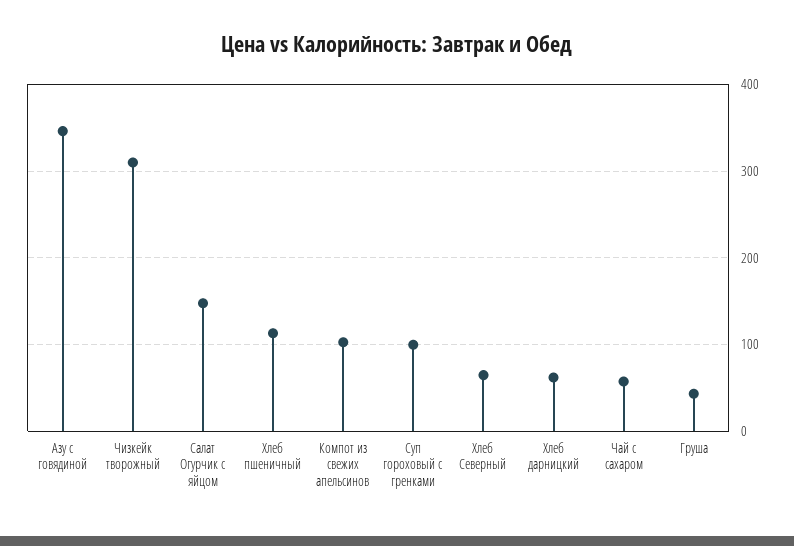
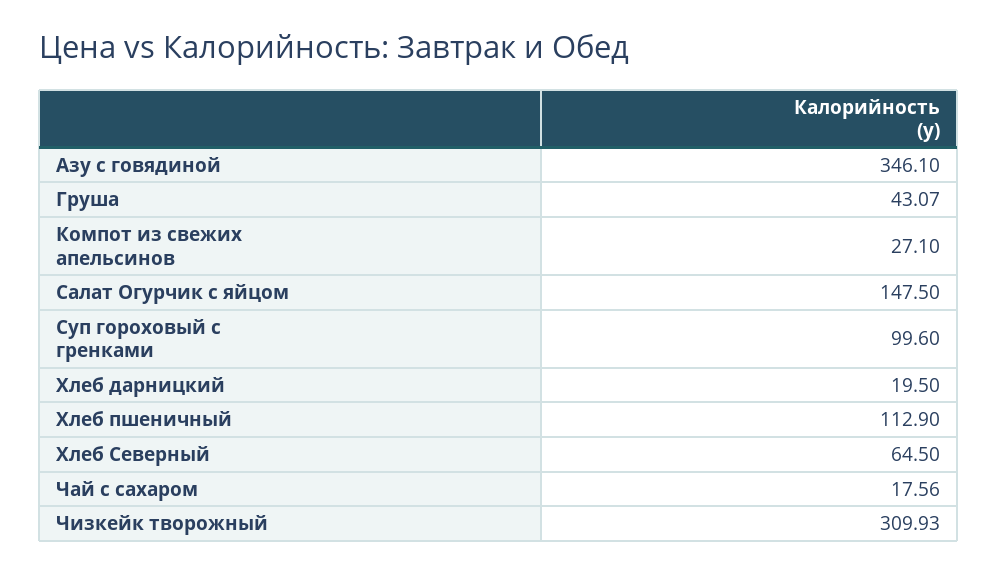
Компот из свежих апельсинов: 100 -> 27.1
Хлеб дарницкий: 60 -> 19.5
Чай с сахаром: 60 -> 17.56

